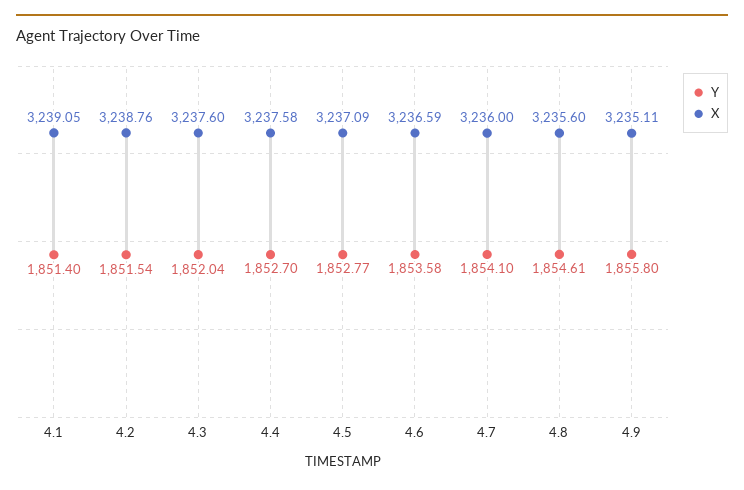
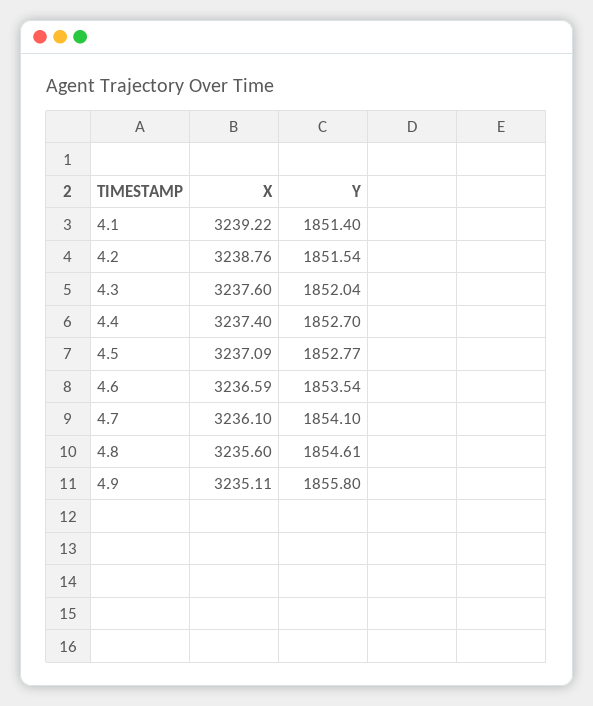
X, 4.1: 3239.05 -> 3239.22
X, 4.4: 3237.58 -> 3237.4
Y, 4.6: 1853.58 -> 1853.54
X, 4.7: 3236 -> 3236.1

